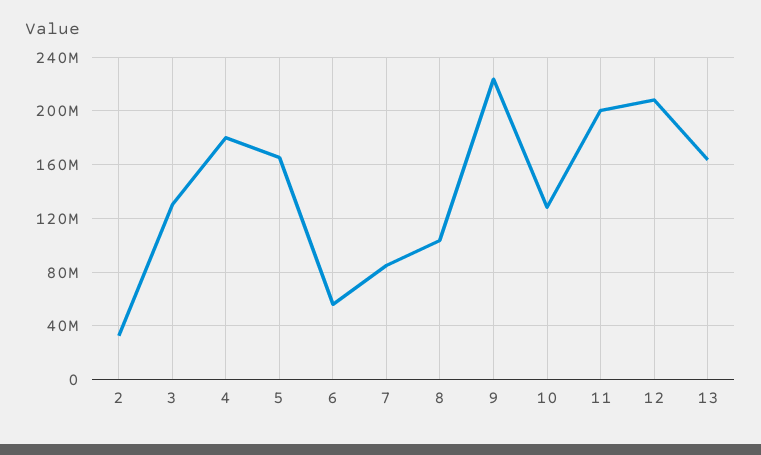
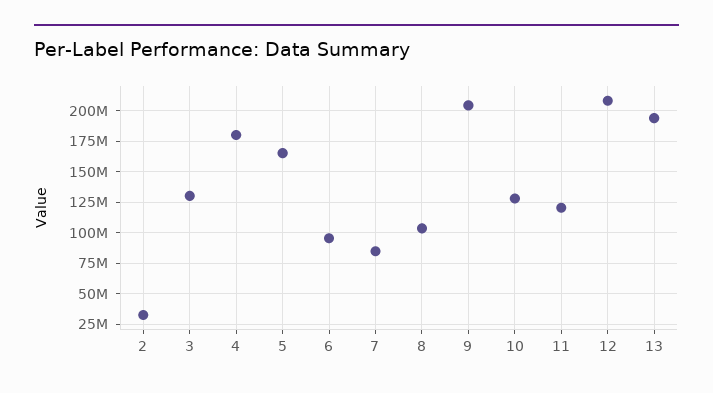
6: 55000000 -> 95000000
9: 225000000 -> 205000000
11: 200000000 -> 120000000
13: 165000000 -> 195000000

